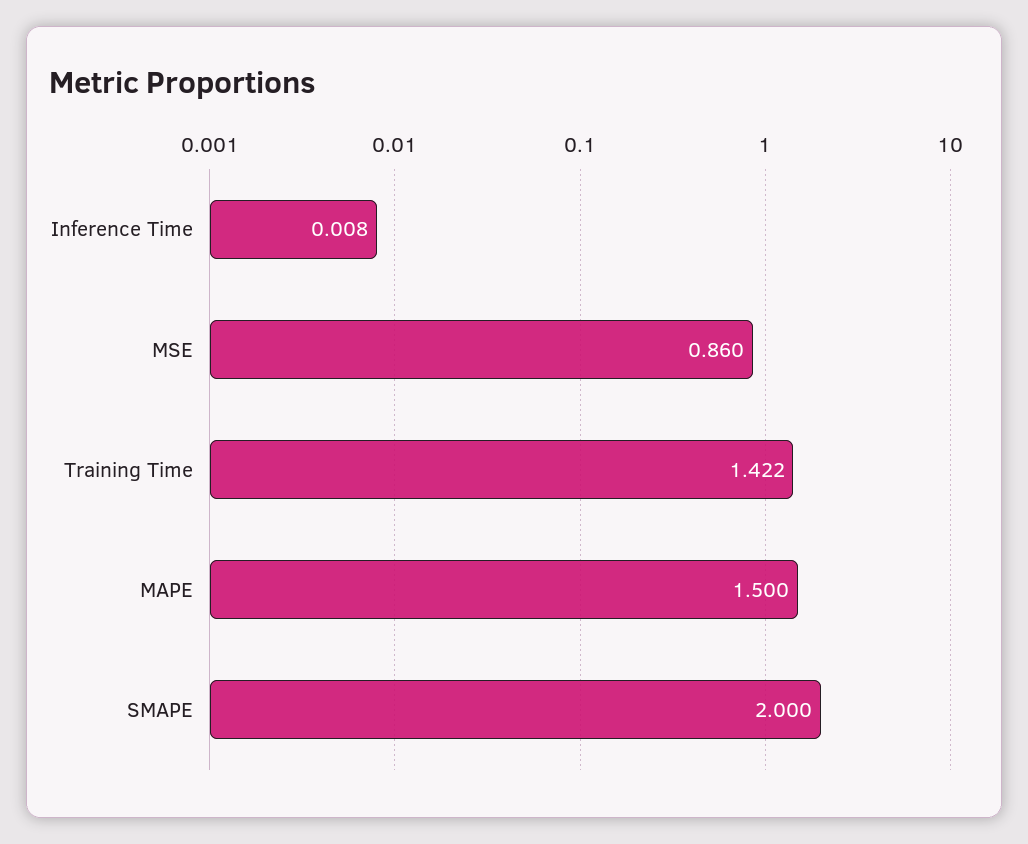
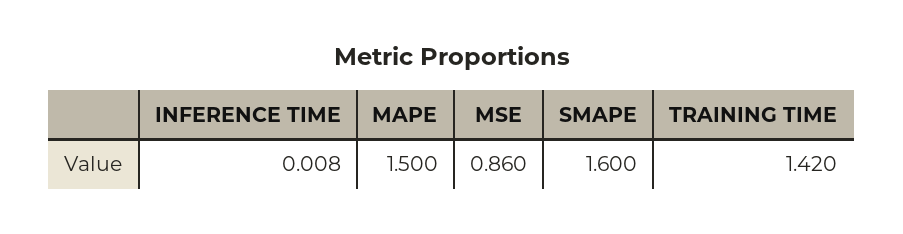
Training Time: 1.422 -> 1.42
SMAPE: 2 -> 1.6

